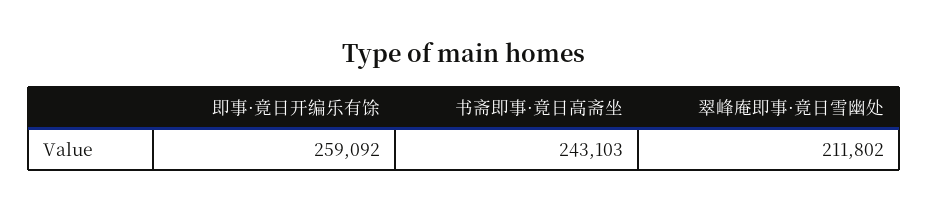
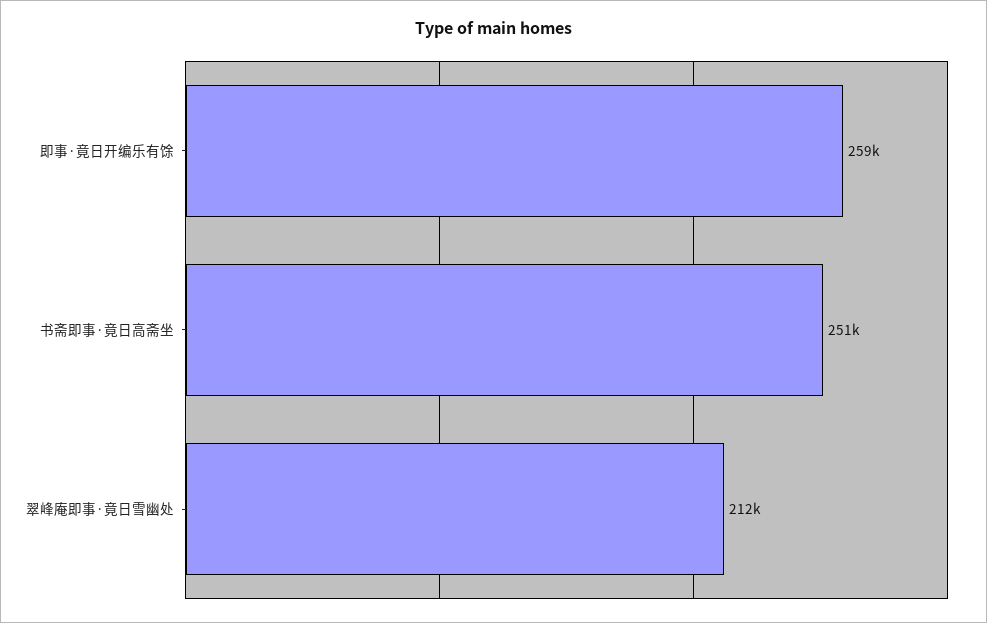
书斋即事·竟日高斋坐: 243103 -> 251000

